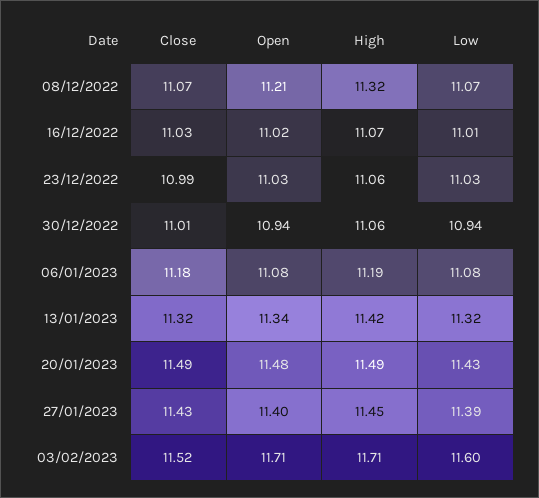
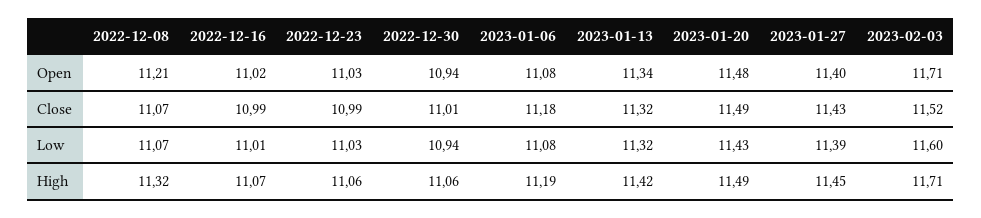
Close, 16/12/2022: 11.03 -> 10.99

